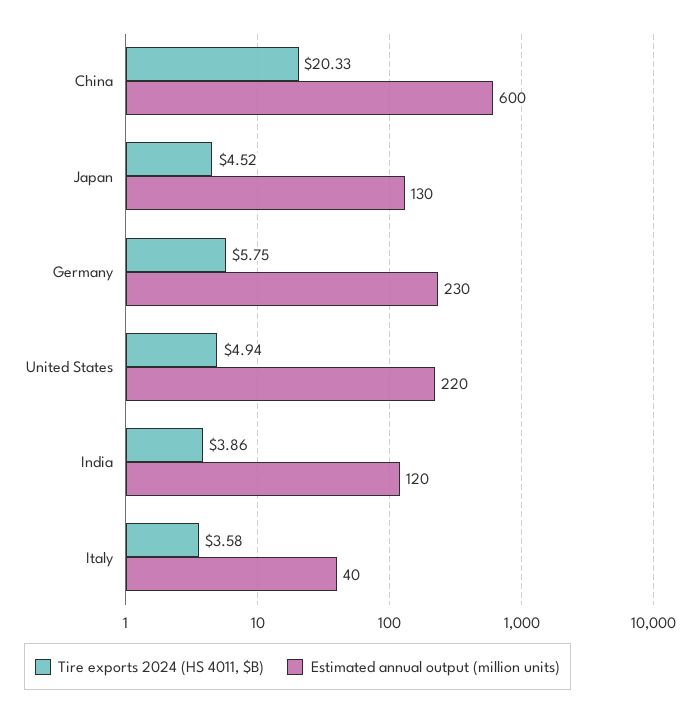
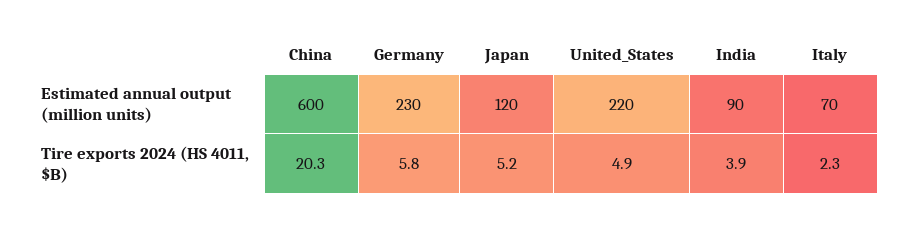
Tire exports 2024 (HS 4011, $B), Japan: 4.52 -> 5.2
Estimated annual output (million units), Japan: 130 -> 120
Estimated annual output (million units), India: 120 -> 90
Tire exports 2024 (HS 4011, $B), Italy: 3.58 -> 2.3
Estimated annual output (million units), Italy: 40 -> 70

